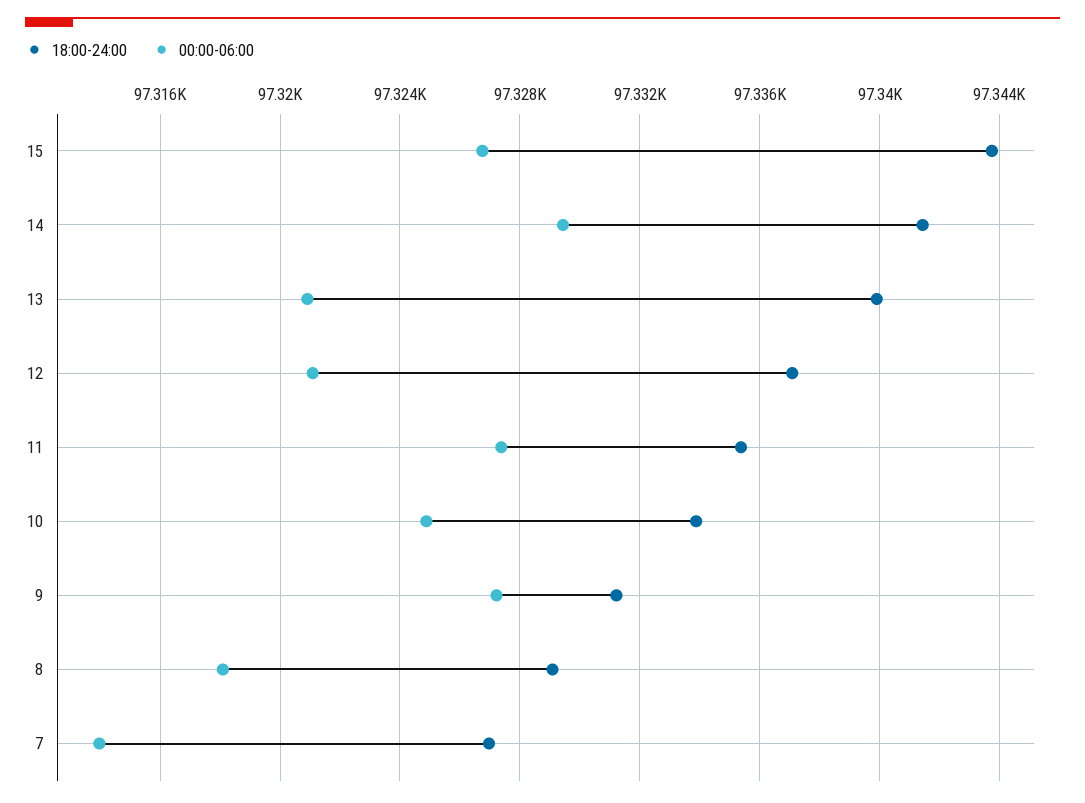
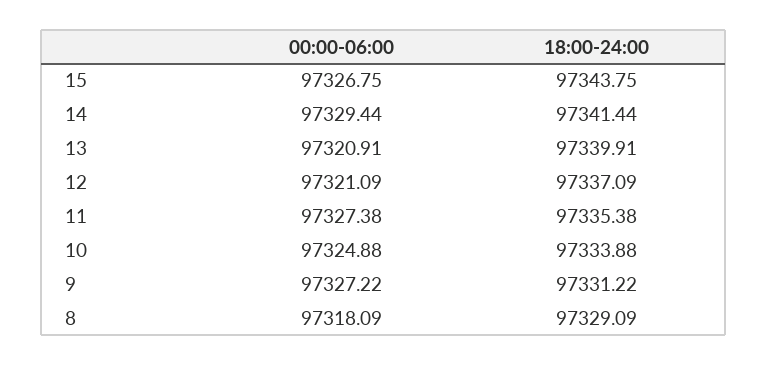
18:00-24:00, 7: 97327 -> none
00:00-06:00, 7: 97314 -> none

